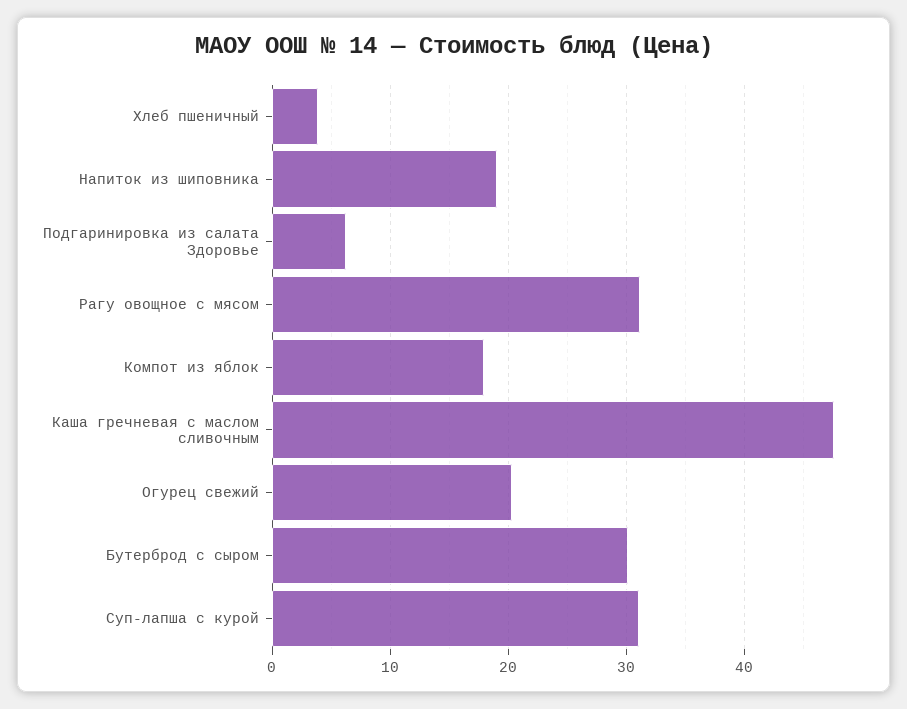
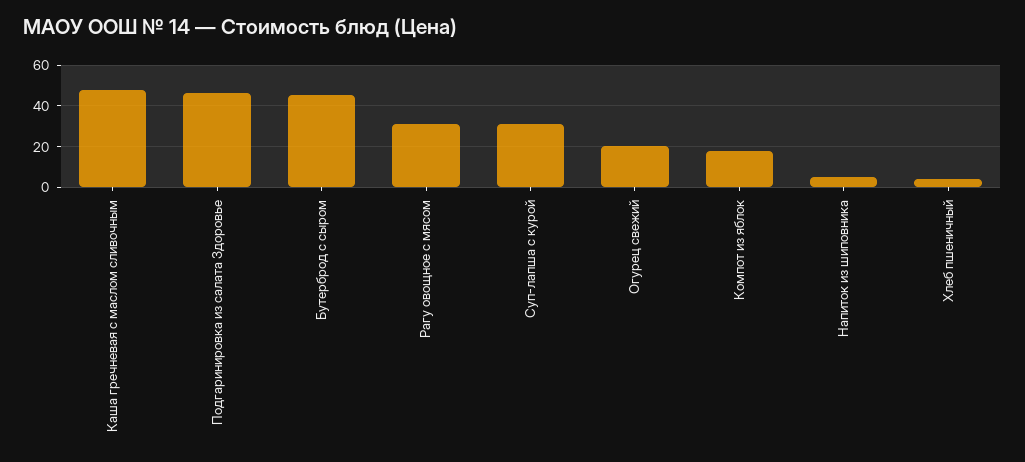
Напиток из шиповника: 19 -> 5
Подгаринировка из салата Здоровье: 6 -> 45
Бутерброд с сыром: 30 -> 45

